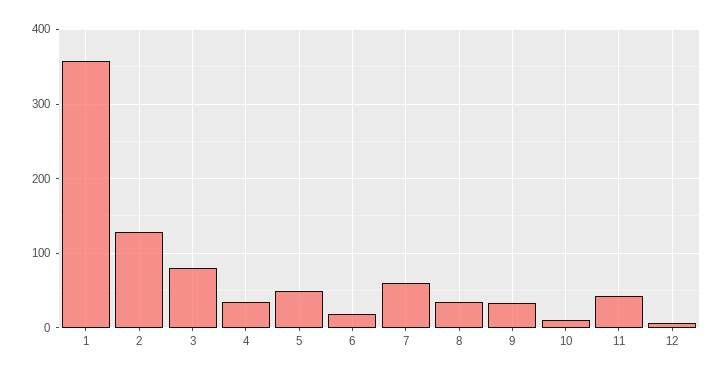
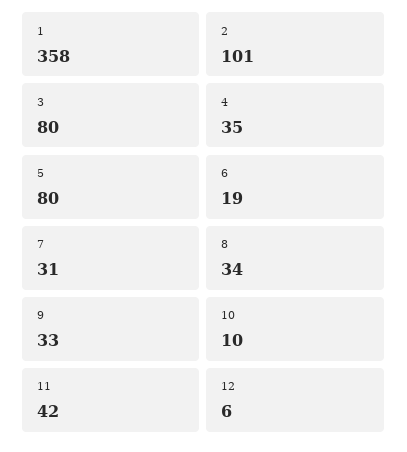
2: 130 -> 101
5: 50 -> 80
7: 60 -> 31

